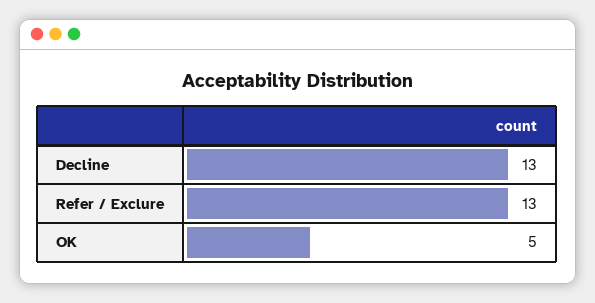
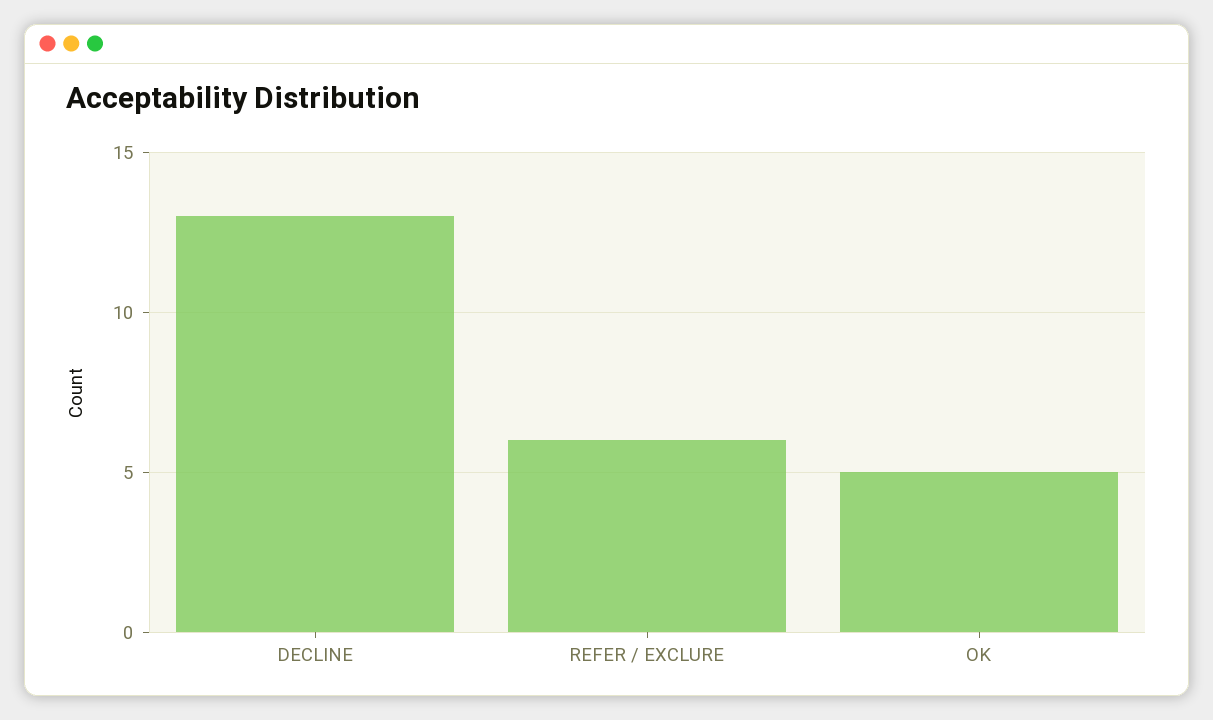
Refer / Exclure: 13 -> 6

